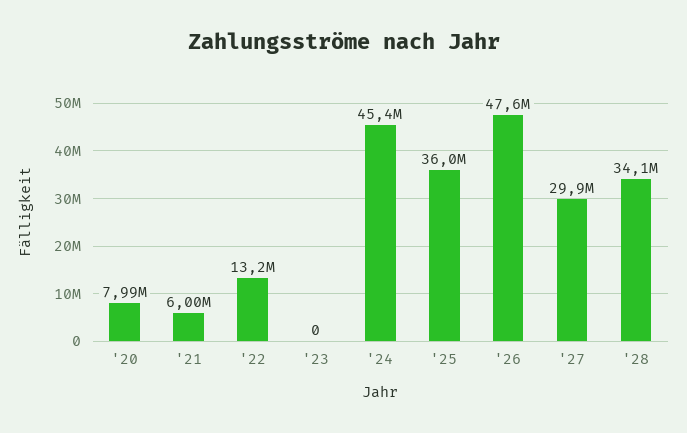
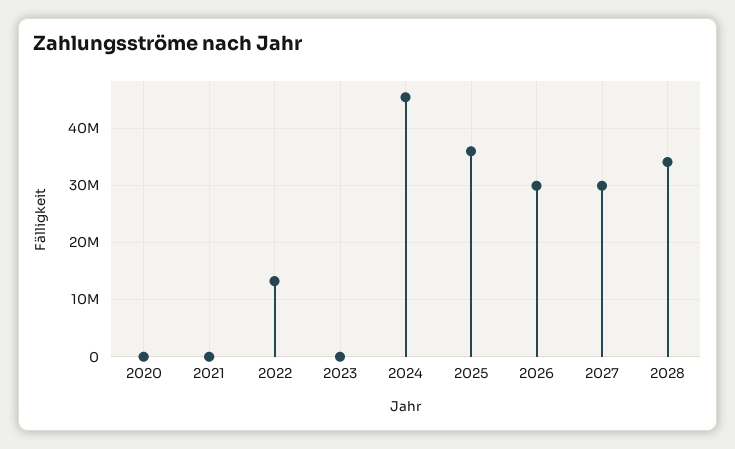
'20: 7990000 -> 0
'21: 6000000 -> 0
'26: 47600000 -> 30000000

